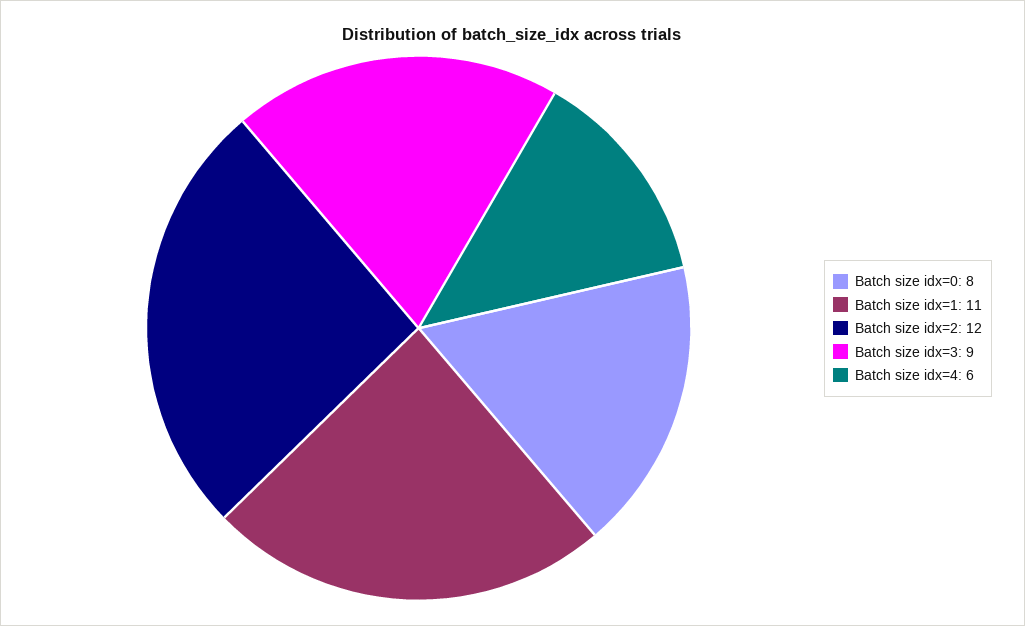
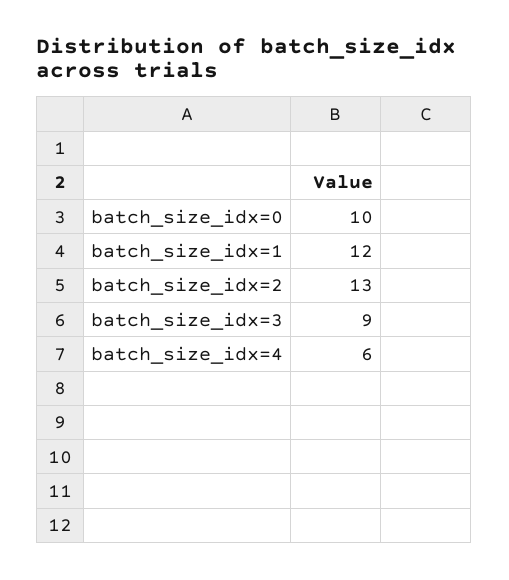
Batch size idx=0: 8 -> 10
Batch size idx=1: 11 -> 12
Batch size idx=2: 12 -> 13

